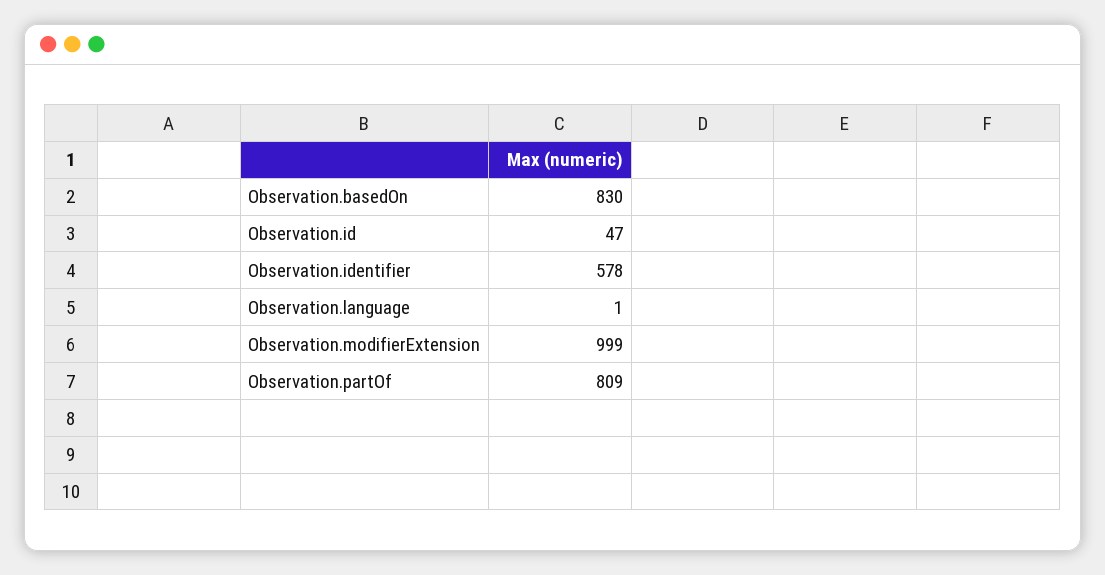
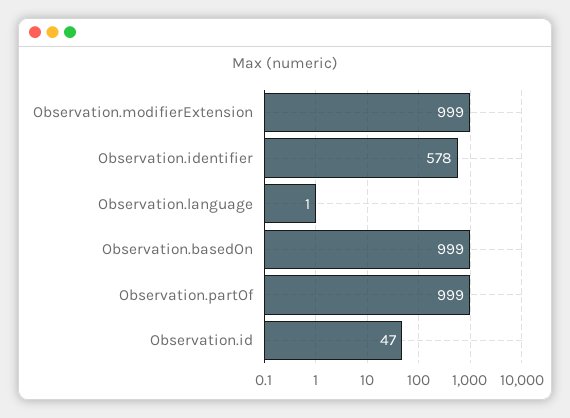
Observation.basedOn: 830 -> 999
Observation.partOf: 809 -> 999

